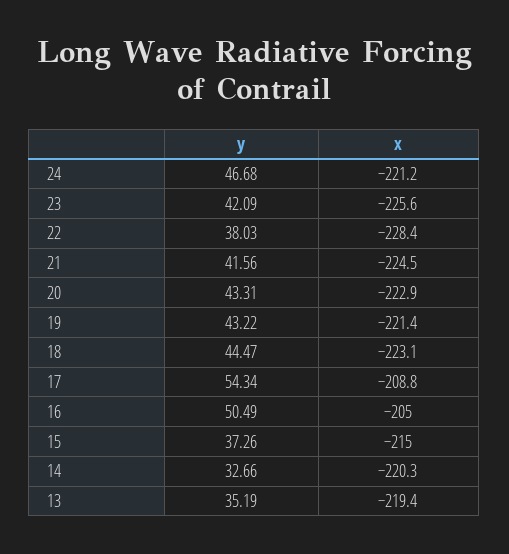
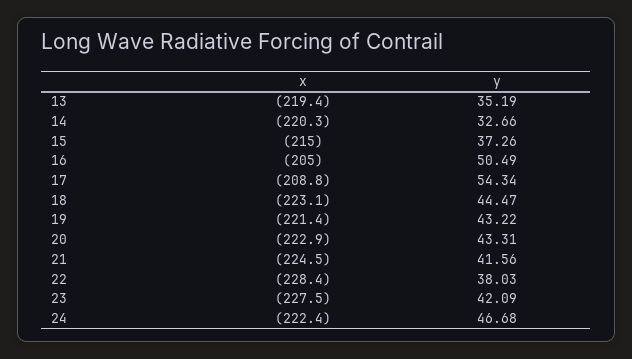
x, 24: -221.2 -> -222.4
x, 23: -225.6 -> -227.5

